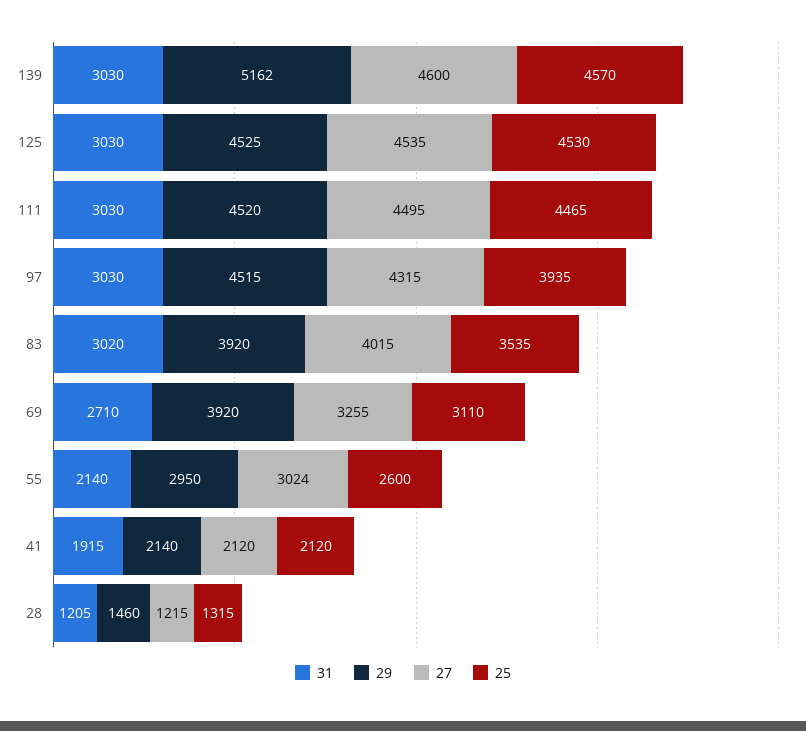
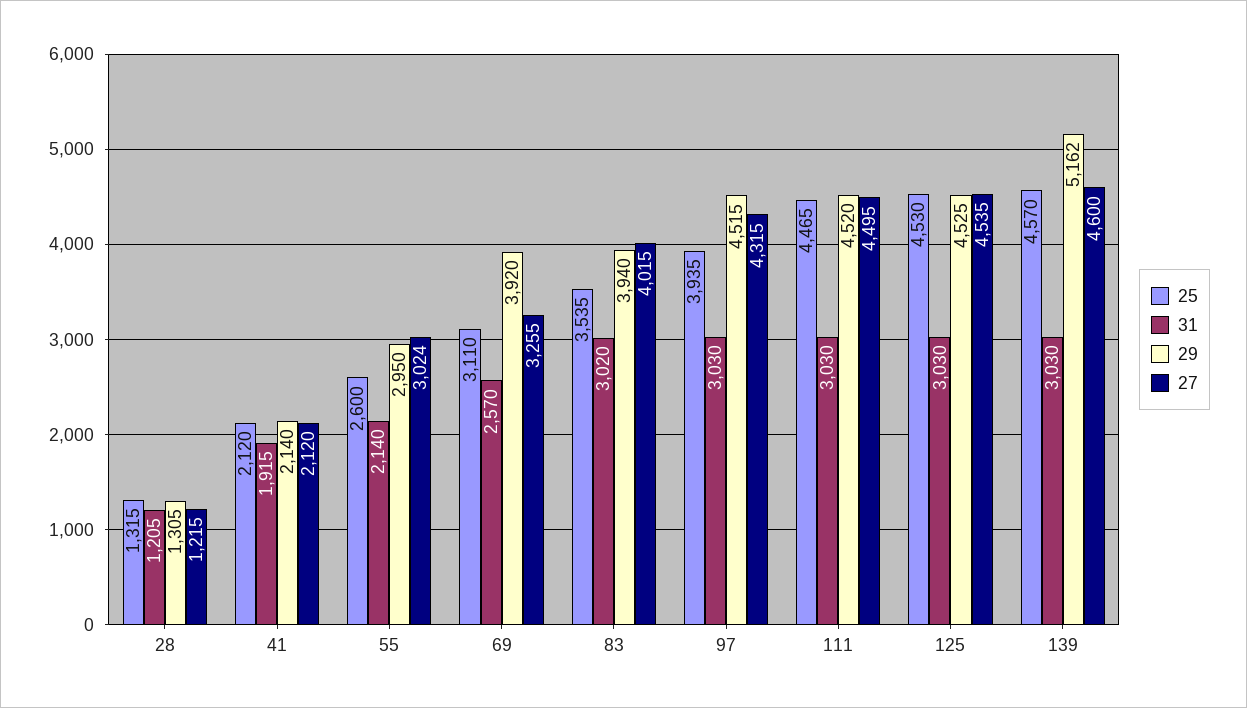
29, 83: 3920 -> 3940
31, 69: 2710 -> 2570
29, 28: 1460 -> 1305

